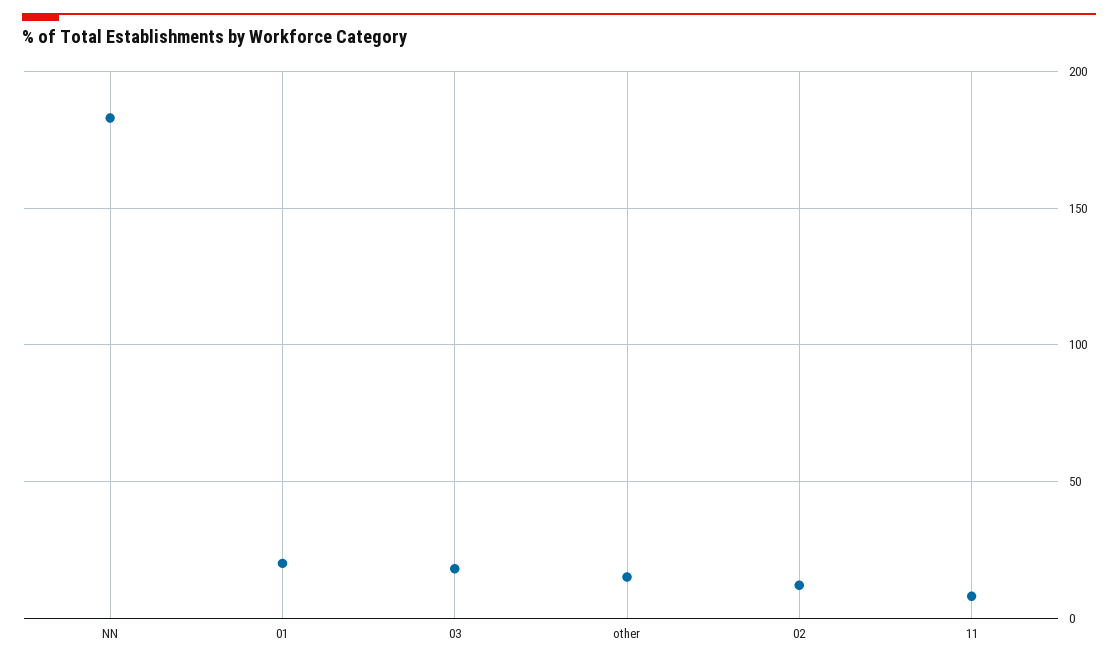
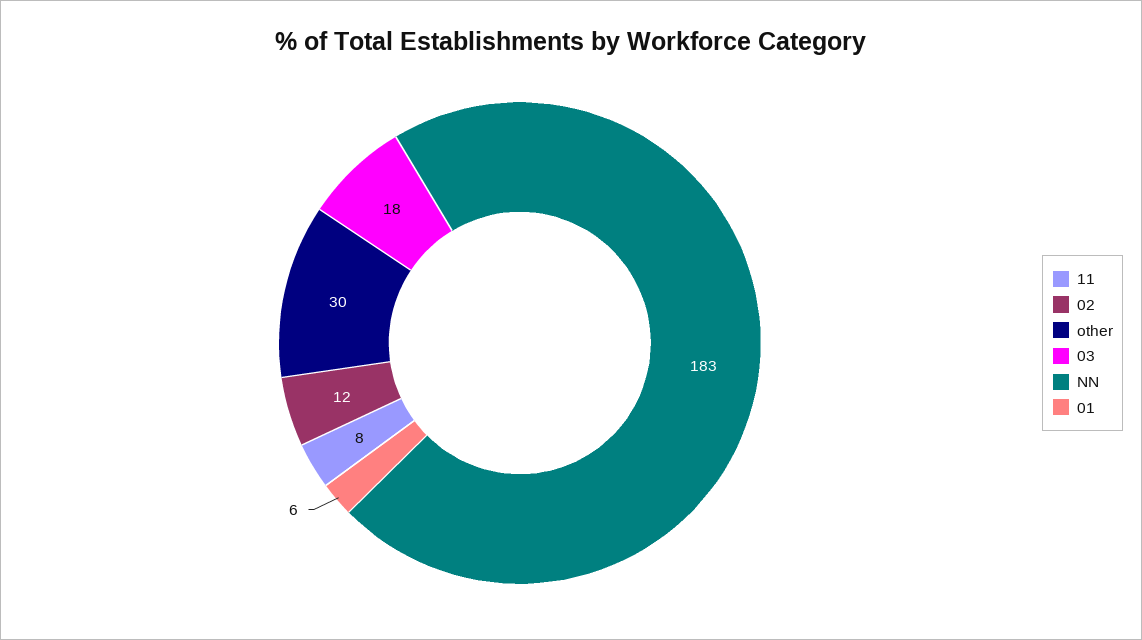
01: 20 -> 6
other: 15 -> 30

